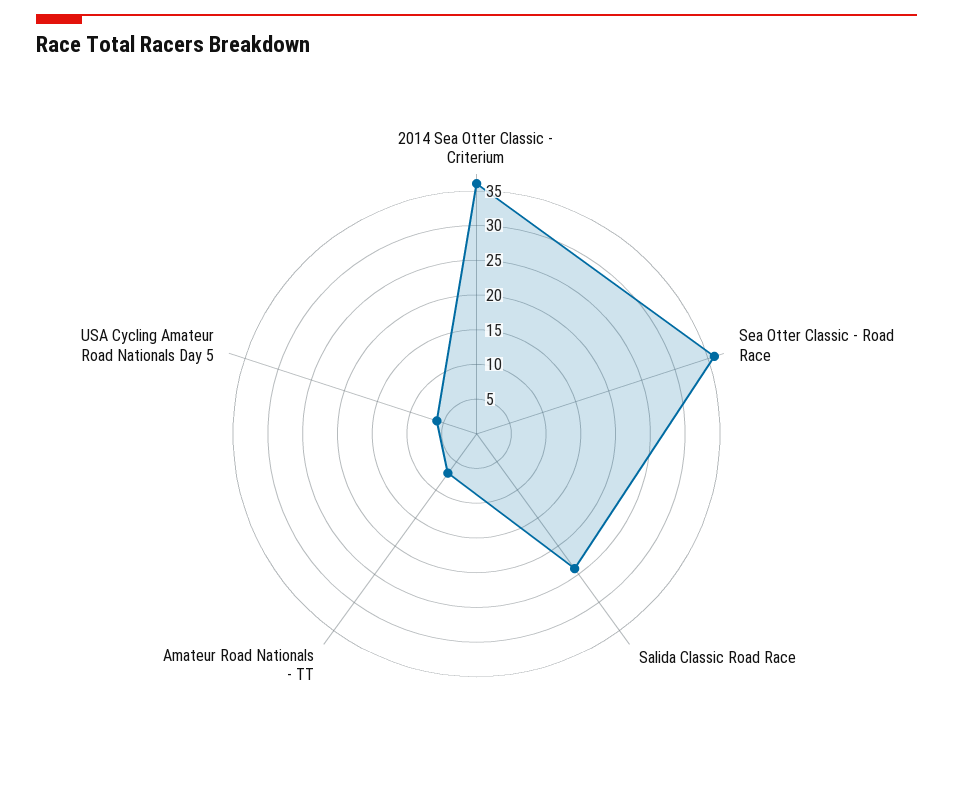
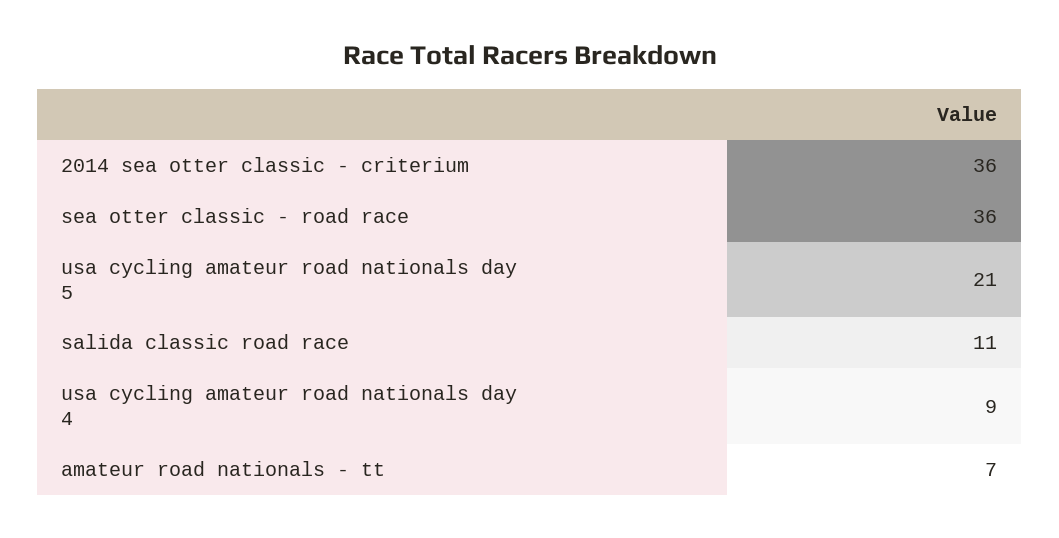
Salida Classic Road Race: 25 -> 11
USA Cycling Amateur Road Nationals Day 5: 5 -> 21
usa cycling amateur road nationals day 4: none -> 9

